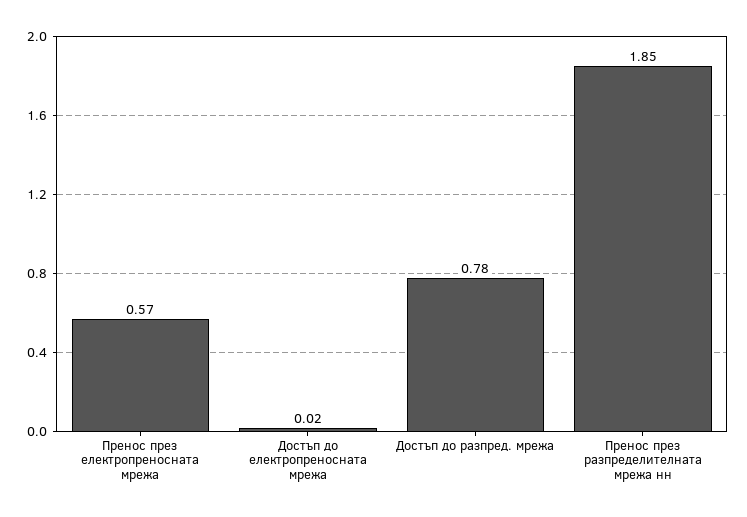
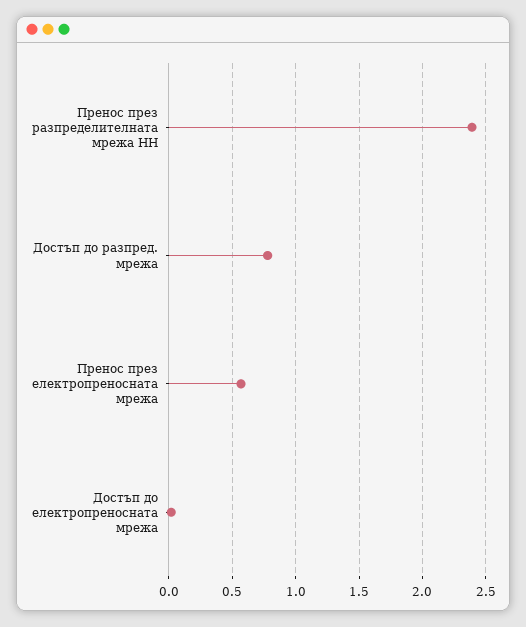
Пренос през разпределителната мрежа нн: 1.85 -> 2.4

